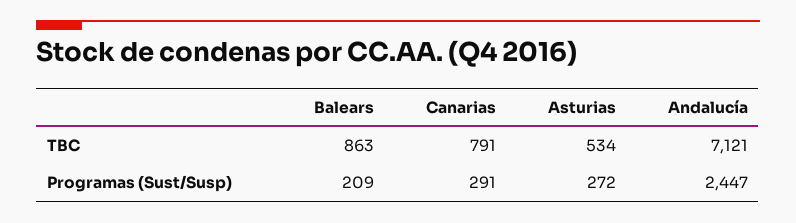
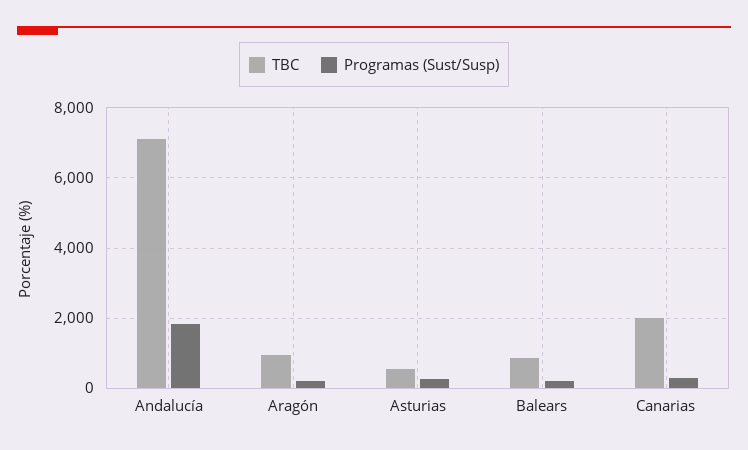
TBC, Canarias: 791 -> 2000
Programas (Sust/Susp), Andalucía: 2447 -> 1800
TBC, Aragón: none -> 1000
Programas (Sust/Susp), Aragón: none -> 200

